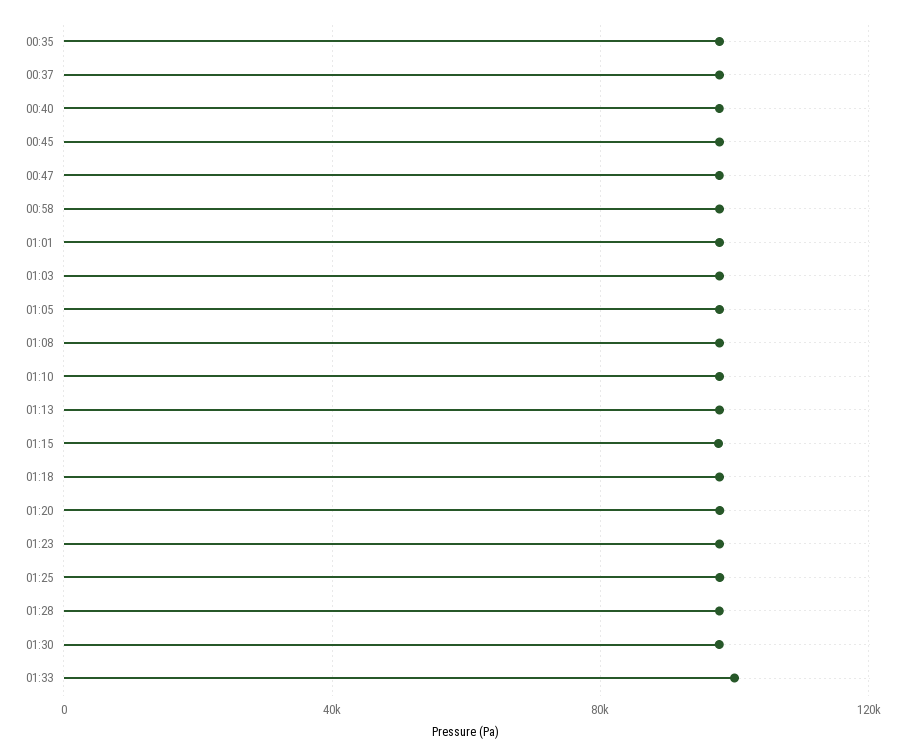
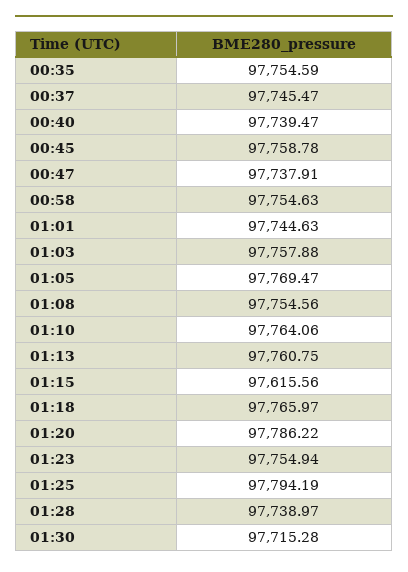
01:33: 100000 -> none

